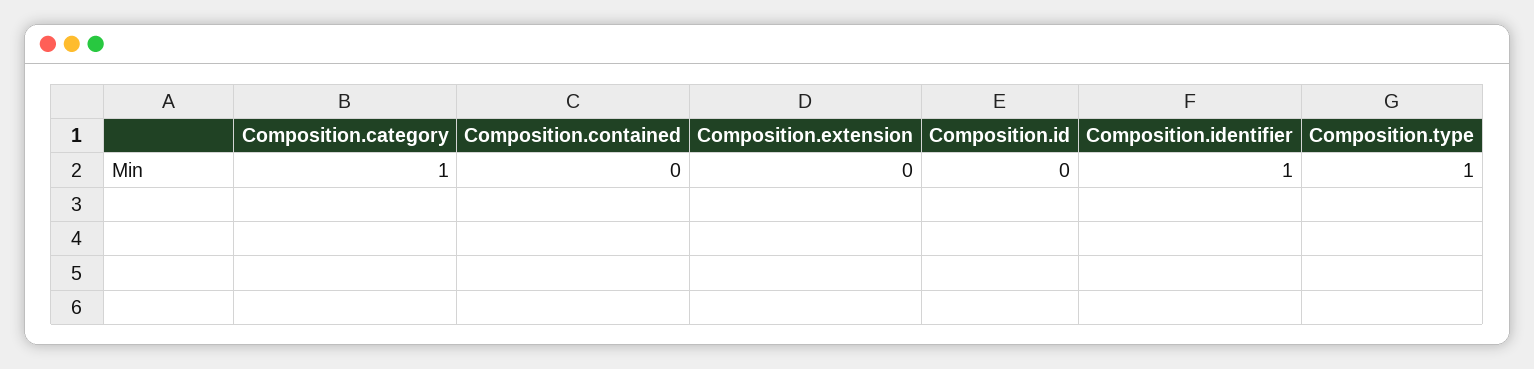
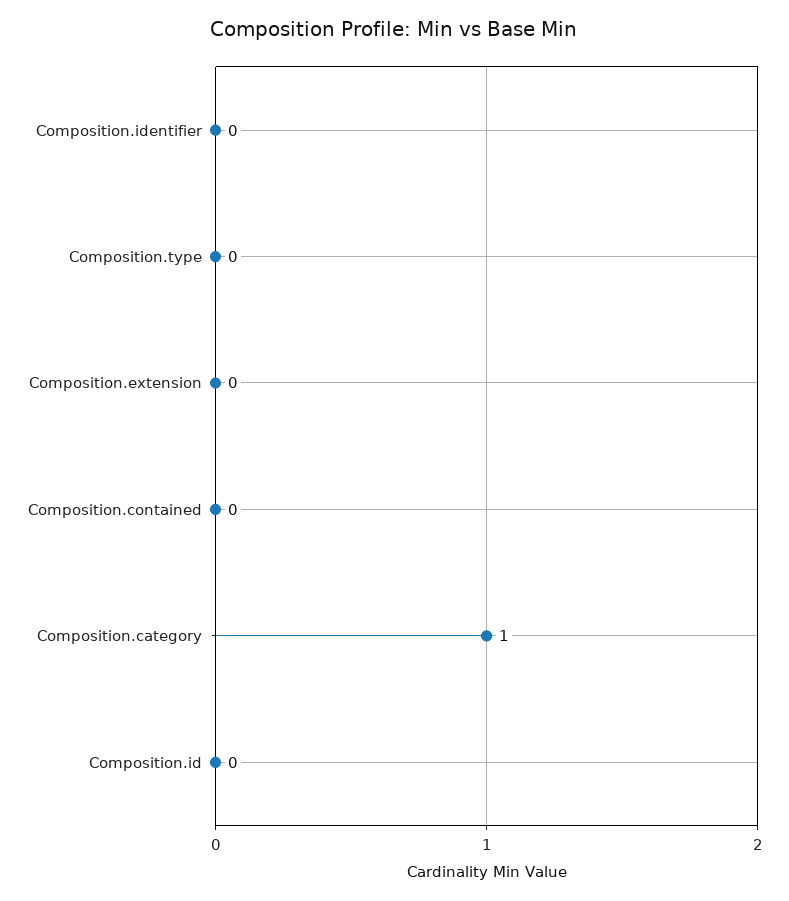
Composition.identifier: 1 -> 0
Composition.type: 1 -> 0

